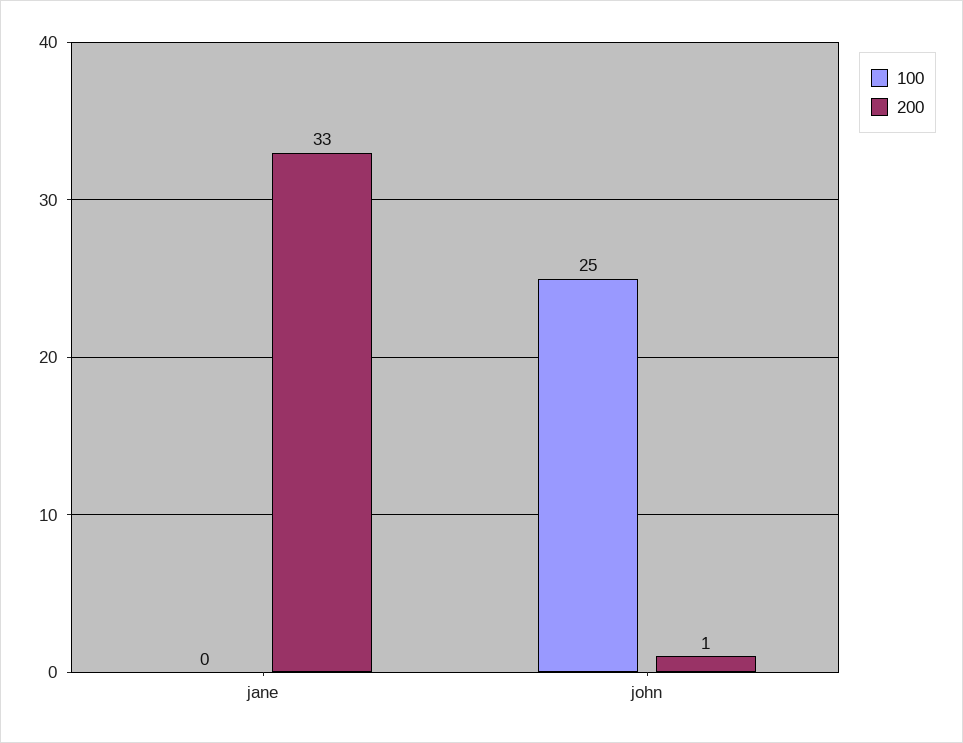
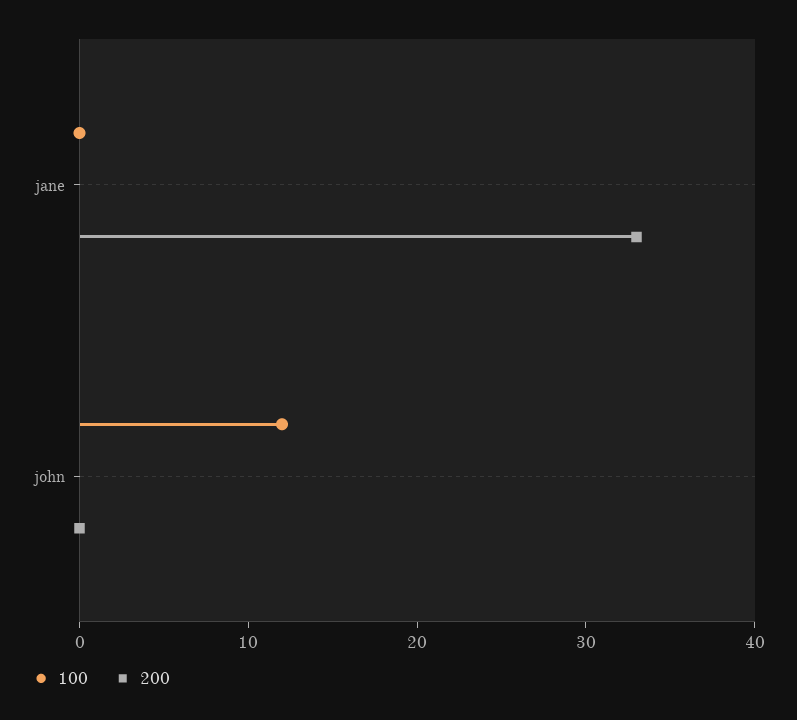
100, john: 25 -> 12
200, john: 1 -> 0

